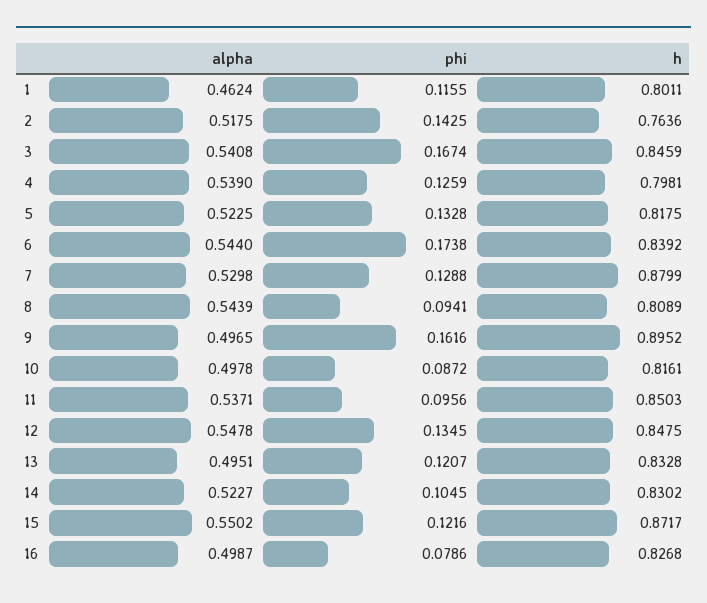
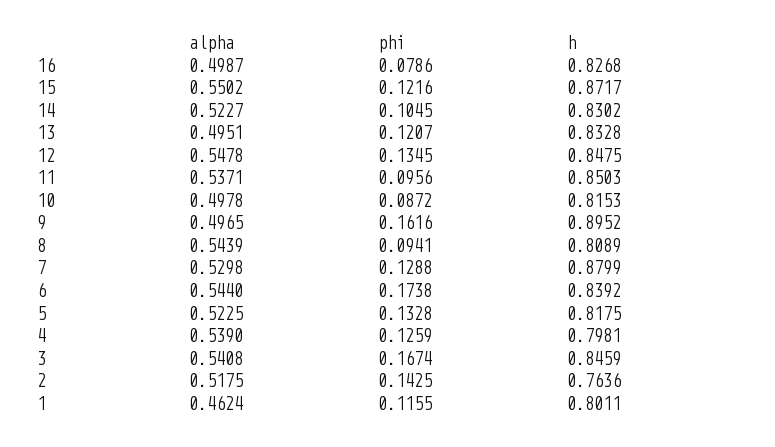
h, 10: 0.8161 -> 0.8153

